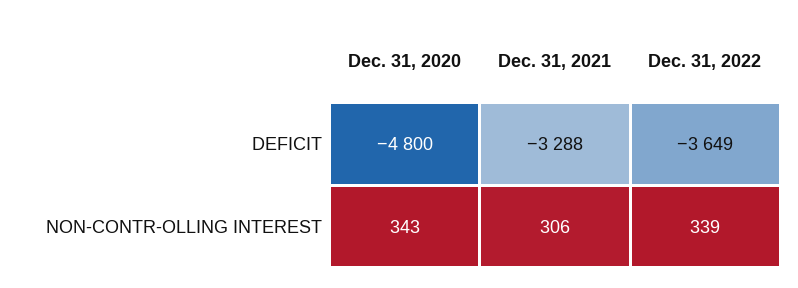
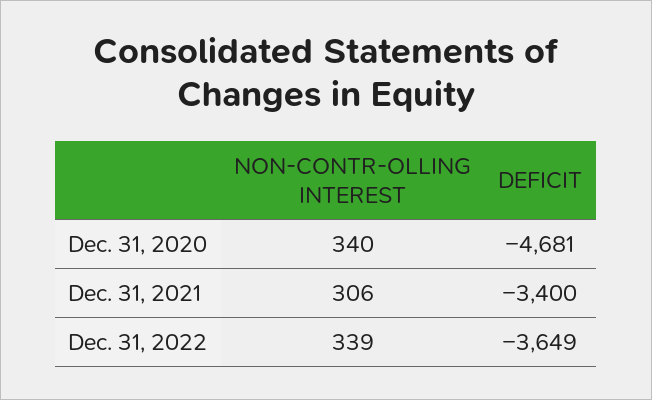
Dec. 31, 2020, DEFICIT: -4800 -> -4681
Dec. 31, 2021, DEFICIT: -3288 -> -3400
Dec. 31, 2020, NON-CONTR-OLLING INTEREST: 343 -> 340

